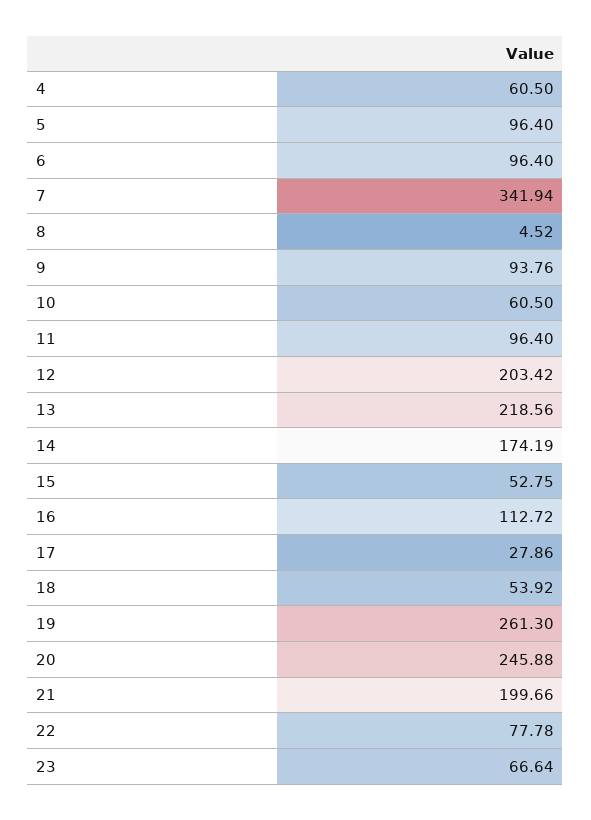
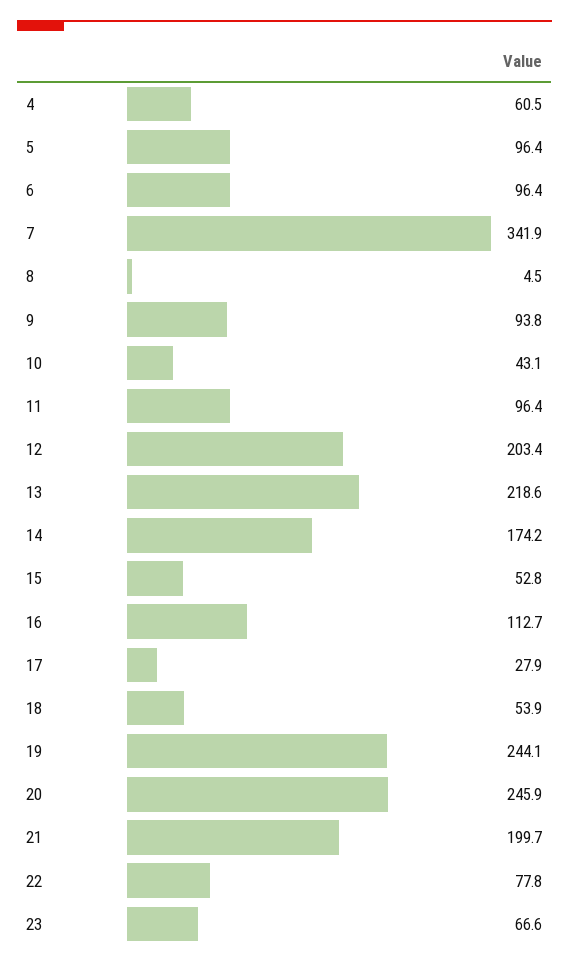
10: 60.5 -> 43.1
19: 261.3 -> 244.1

